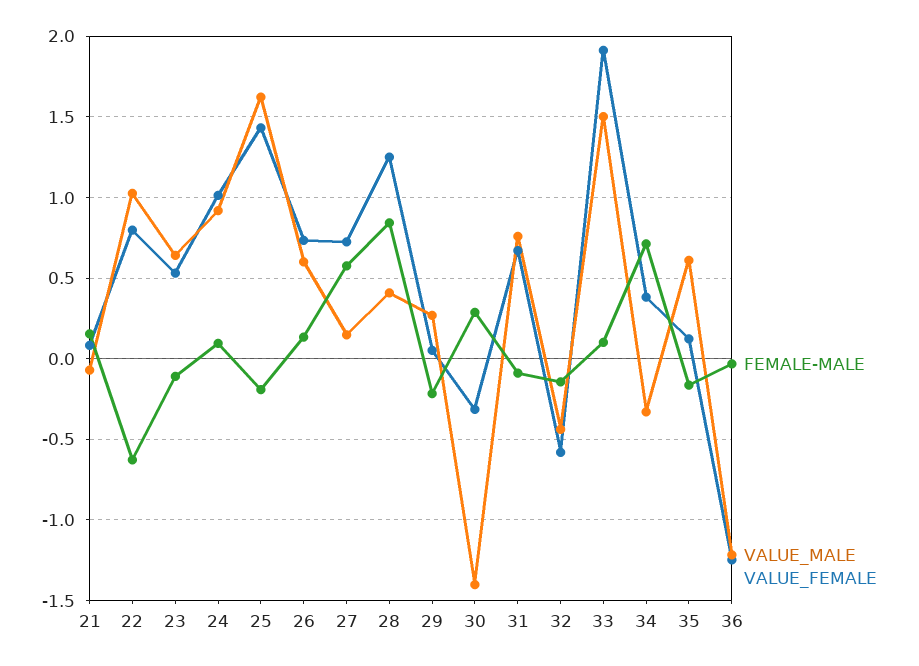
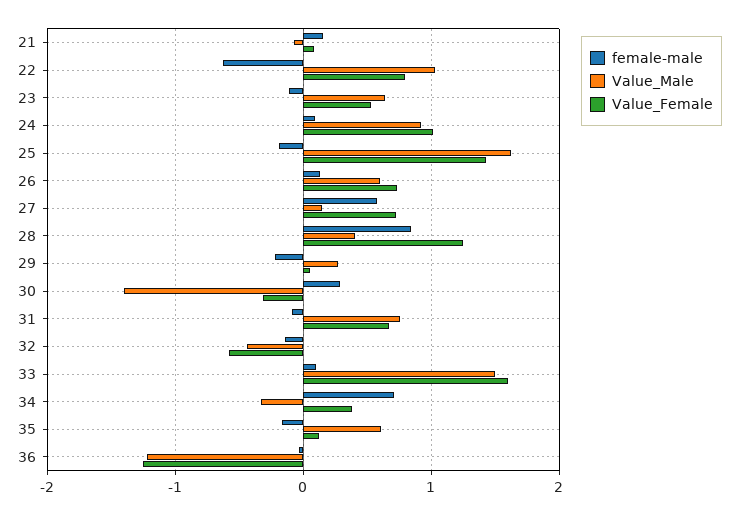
VALUE_FEMALE, 33: 1.9 -> 1.6

